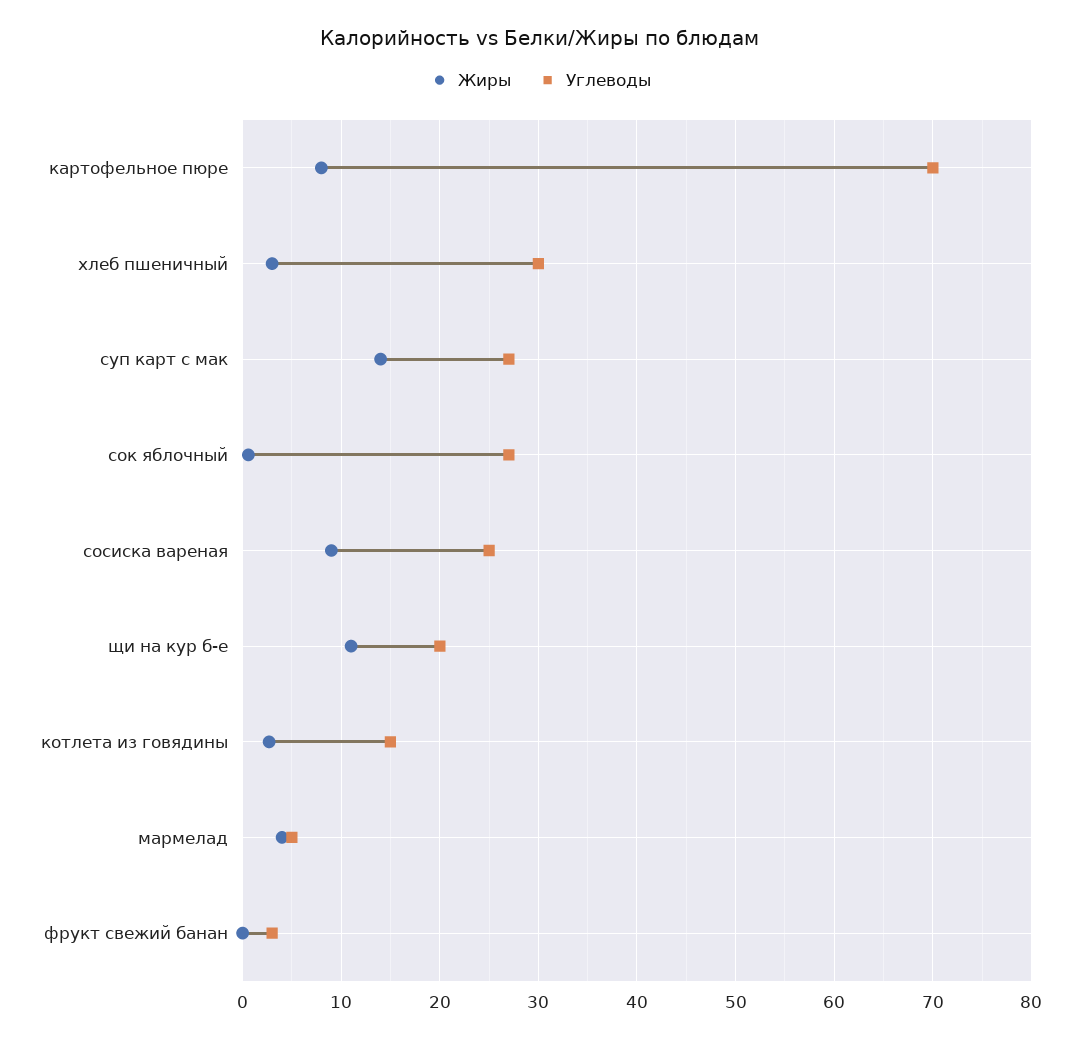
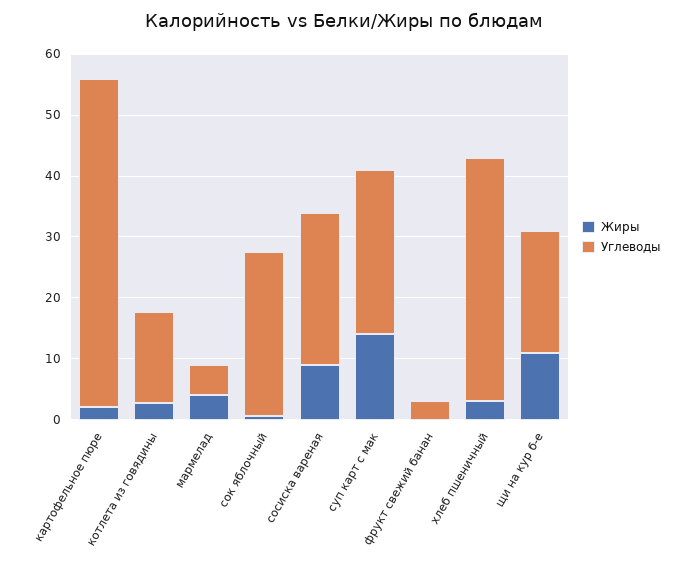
Жиры, картофельное пюре: 8 -> 2
Углеводы, картофельное пюре: 70 -> 54
Углеводы, хлеб пшеничный: 30 -> 40

